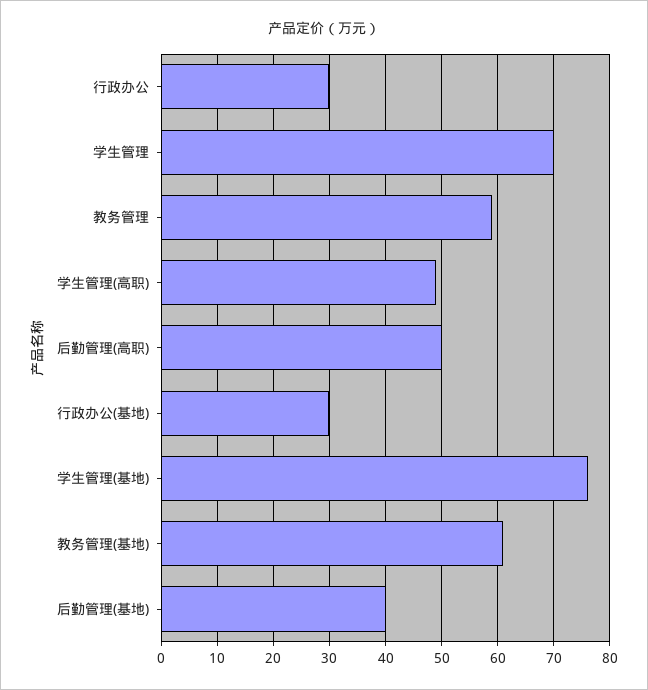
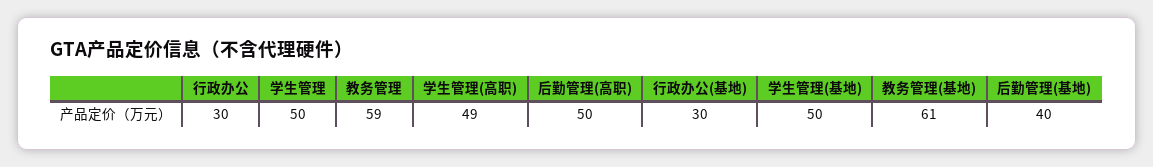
学生管理: 70 -> 50
学生管理(基地): 75 -> 50

